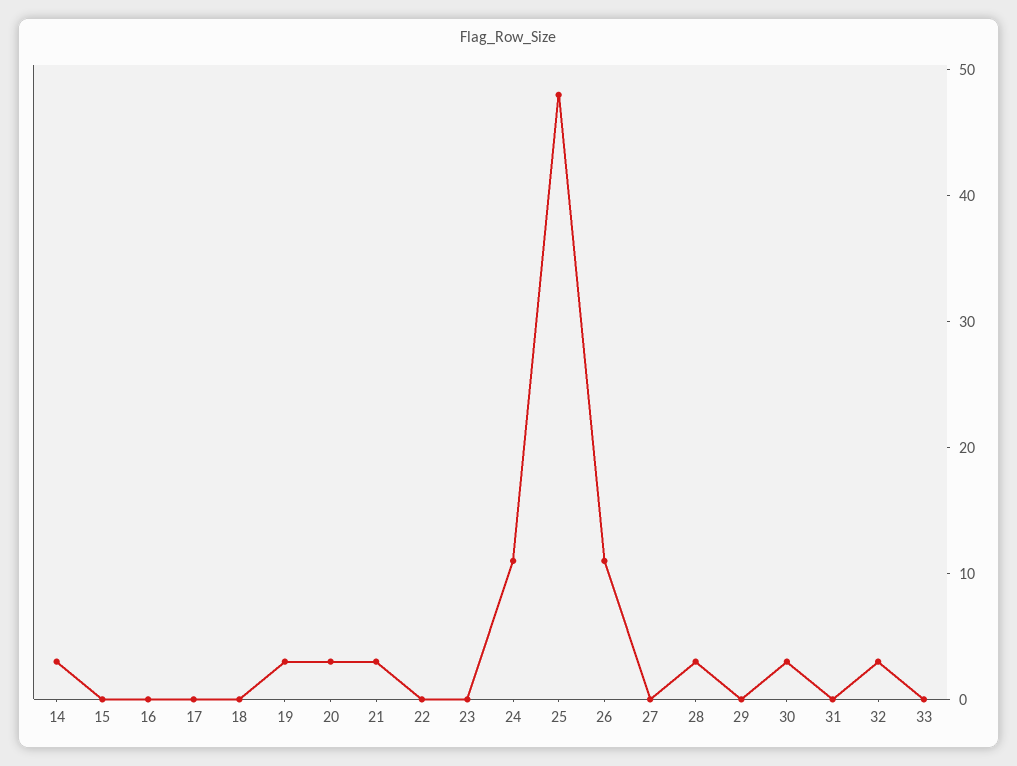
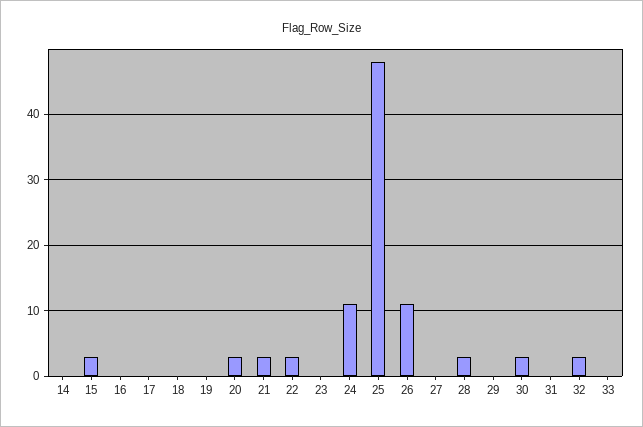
14: 3 -> 0
15: 0 -> 3
19: 3 -> 0
22: 0 -> 3

